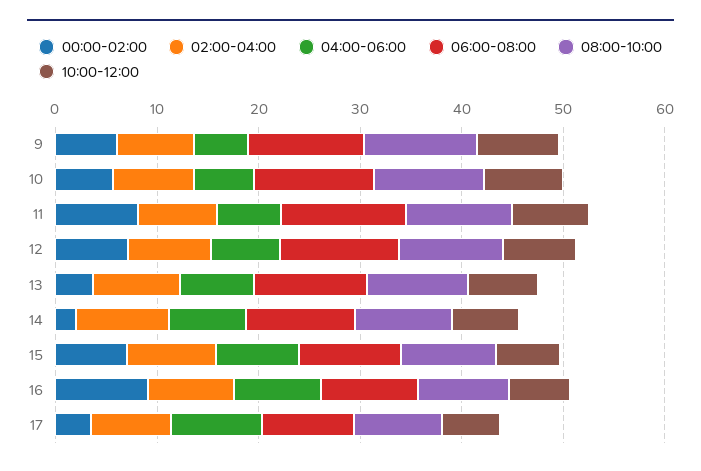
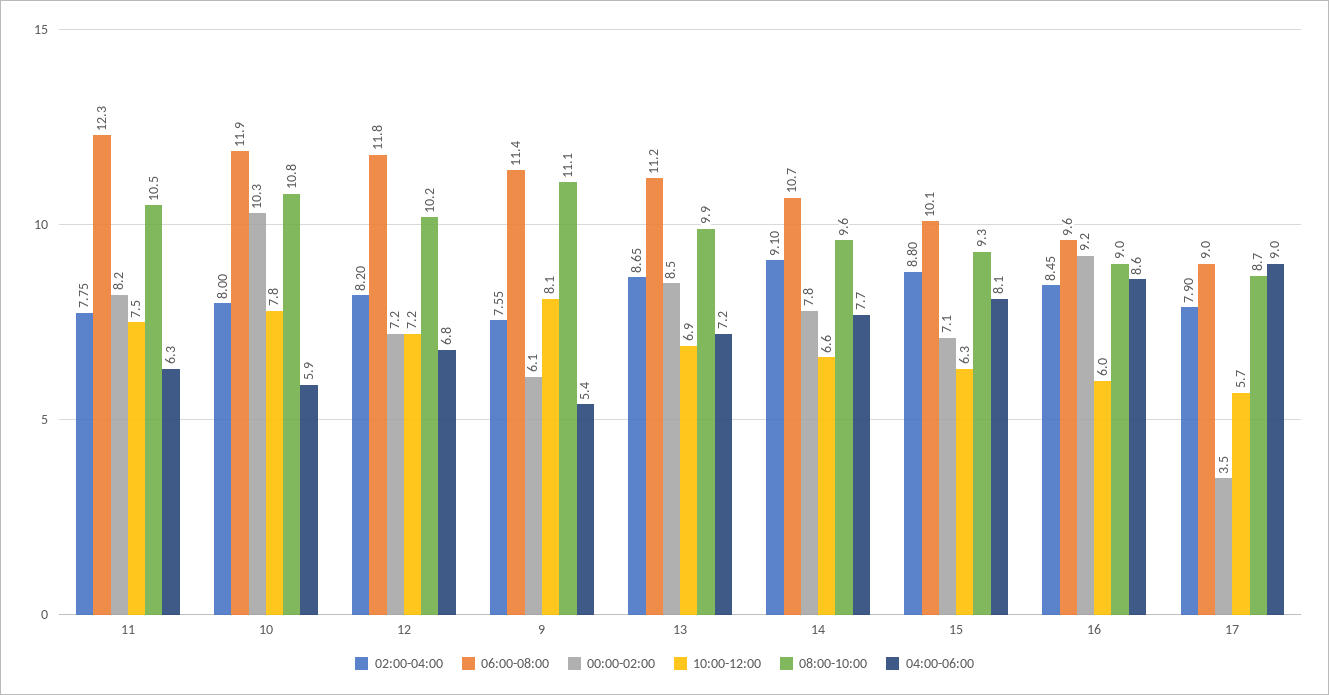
00:00-02:00, 10: 6 -> 10.3
00:00-02:00, 13: 4 -> 8.5
00:00-02:00, 14: 2 -> 7.8

